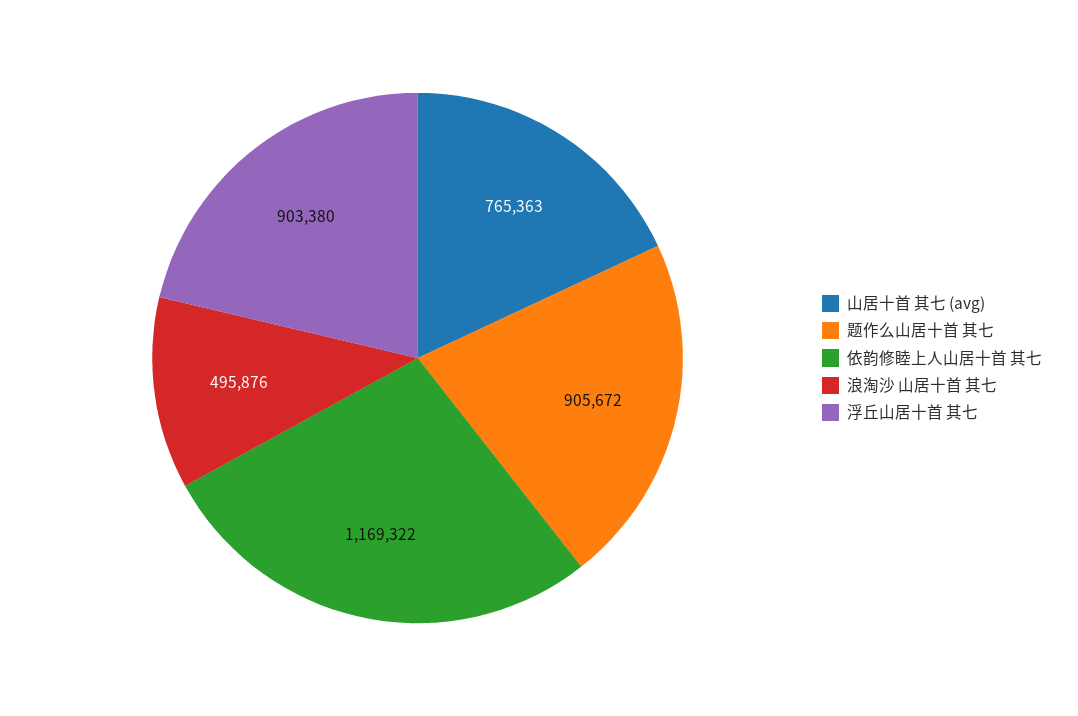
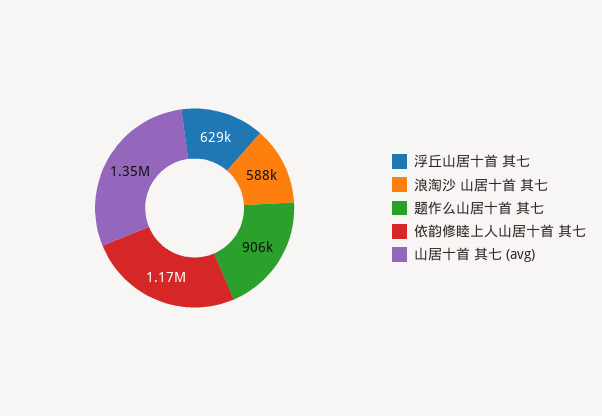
山居十首 其七 (avg): 765363 -> 1350000
浪淘沙 山居十首 其七: 495876 -> 588000
浮丘山居十首 其七: 903380 -> 629000

